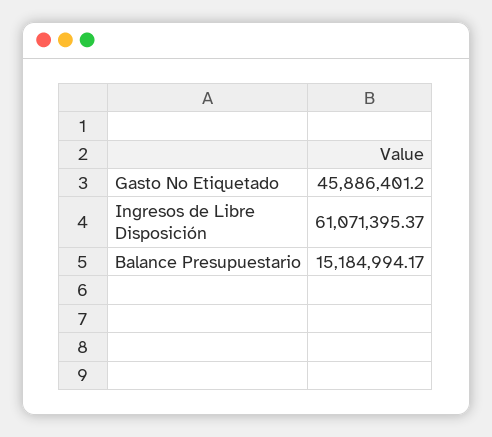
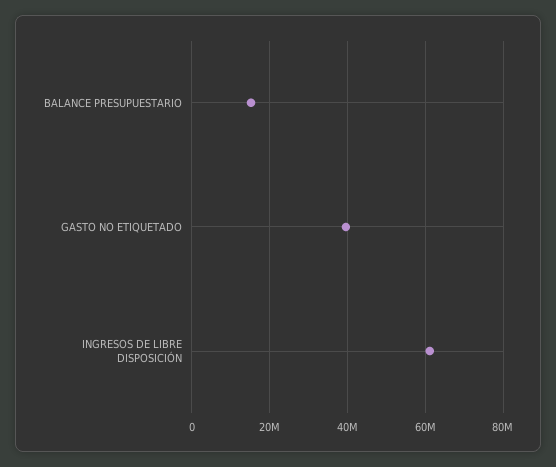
Gasto No Etiquetado: 45886401.2 -> 40000000

